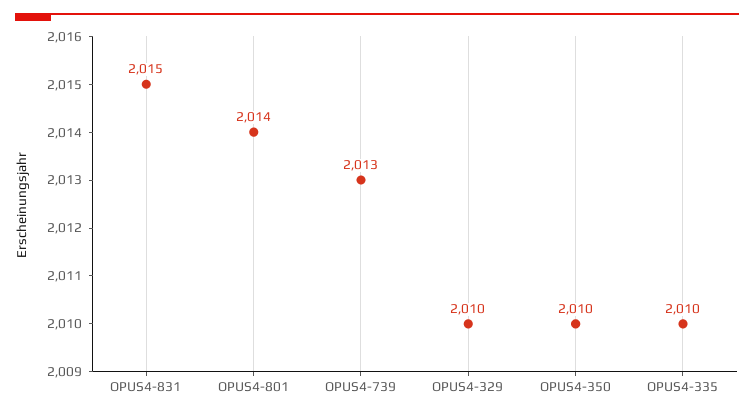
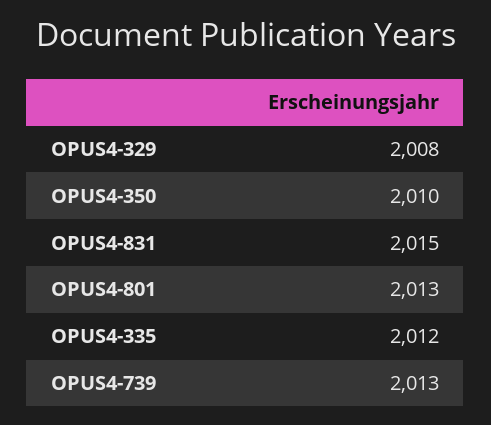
OPUS4-801: 2014 -> 2013
OPUS4-329: 2010 -> 2008
OPUS4-335: 2010 -> 2012

